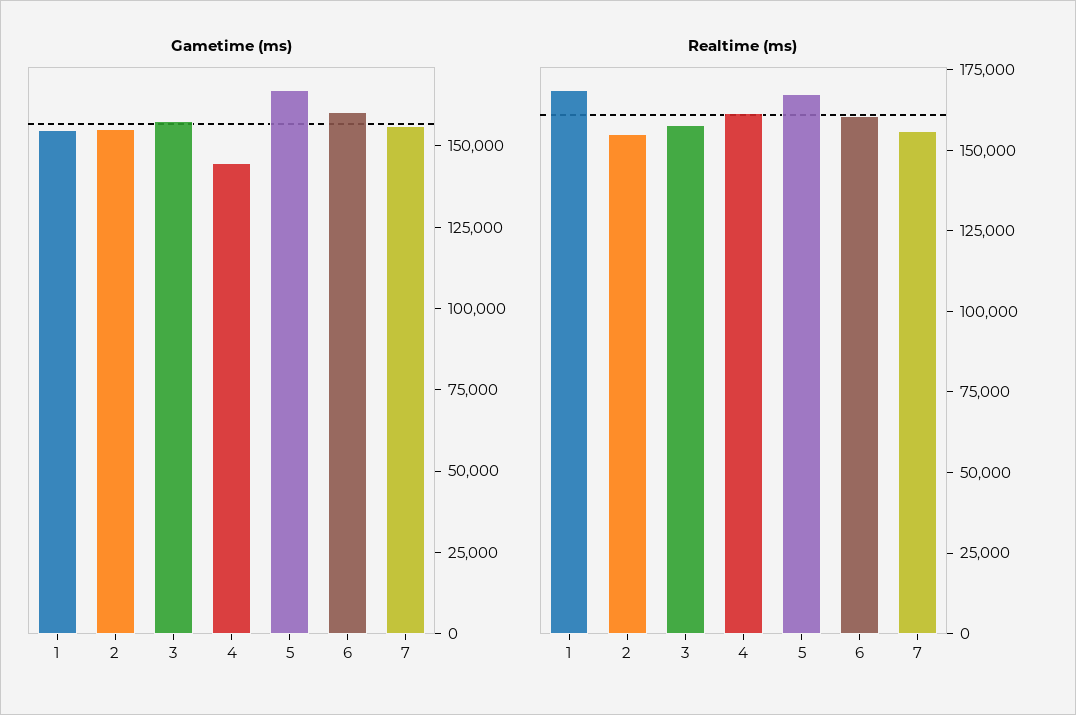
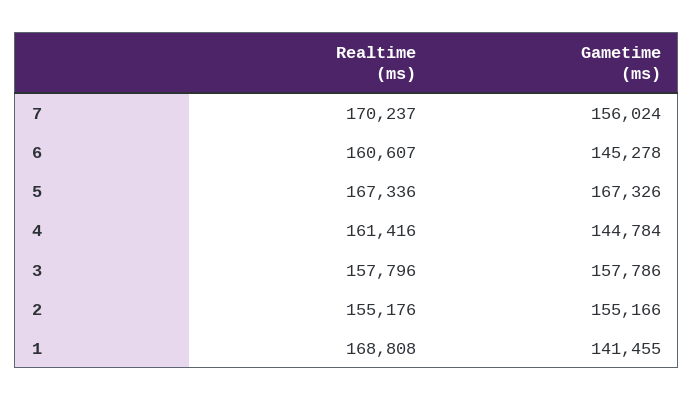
Gametime (ms), 1: 155000 -> 141455
Gametime (ms), 6: 160000 -> 145278
Realtime (ms), 7: 155000 -> 170237

